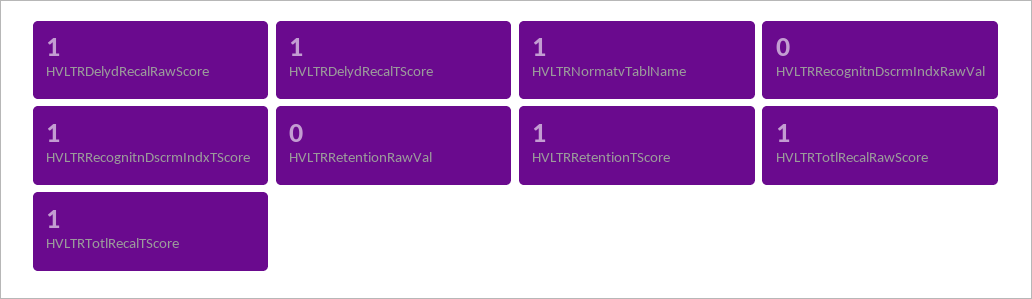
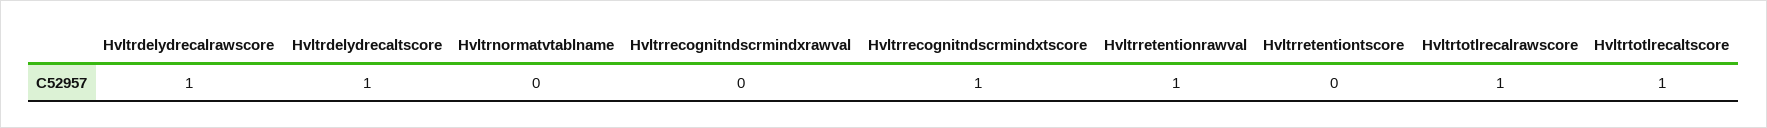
HVLTRNormatvTablName: 1 -> 0
HVLTRRetentionRawVal: 0 -> 1
HVLTRRetentionTScore: 1 -> 0

